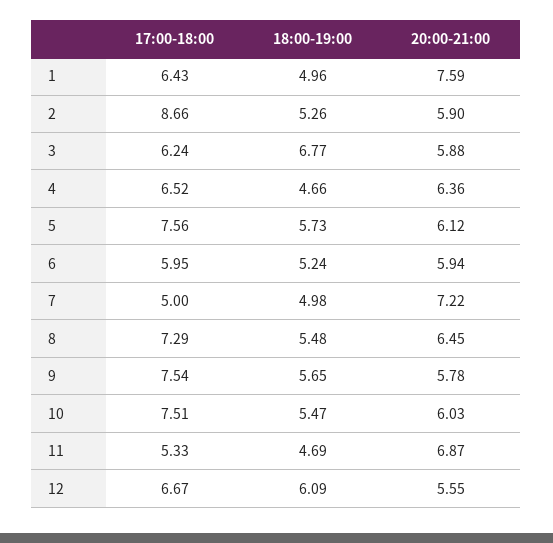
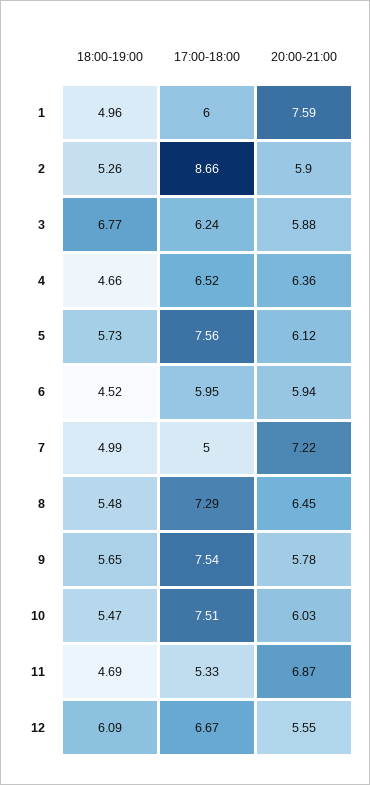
17:00-18:00, 1: 6.43 -> 6
18:00-19:00, 6: 5.24 -> 4.52
18:00-19:00, 7: 4.98 -> 4.99

